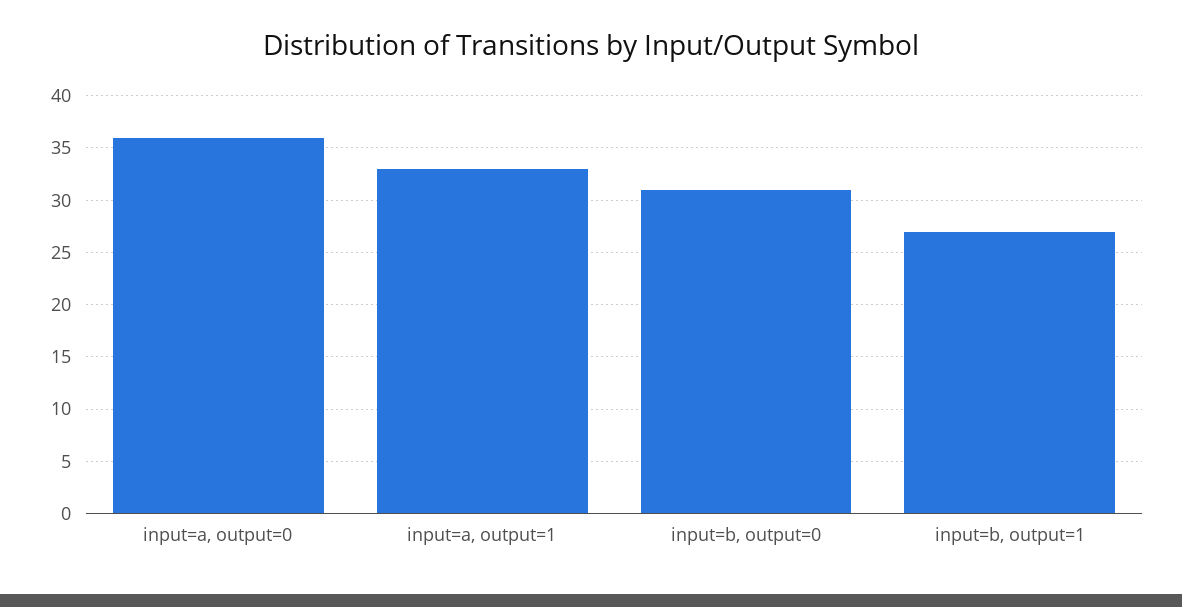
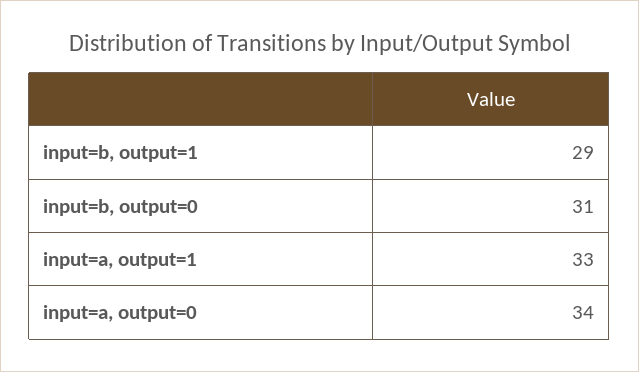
input=a, output=0: 36 -> 34
input=b, output=1: 27 -> 29

